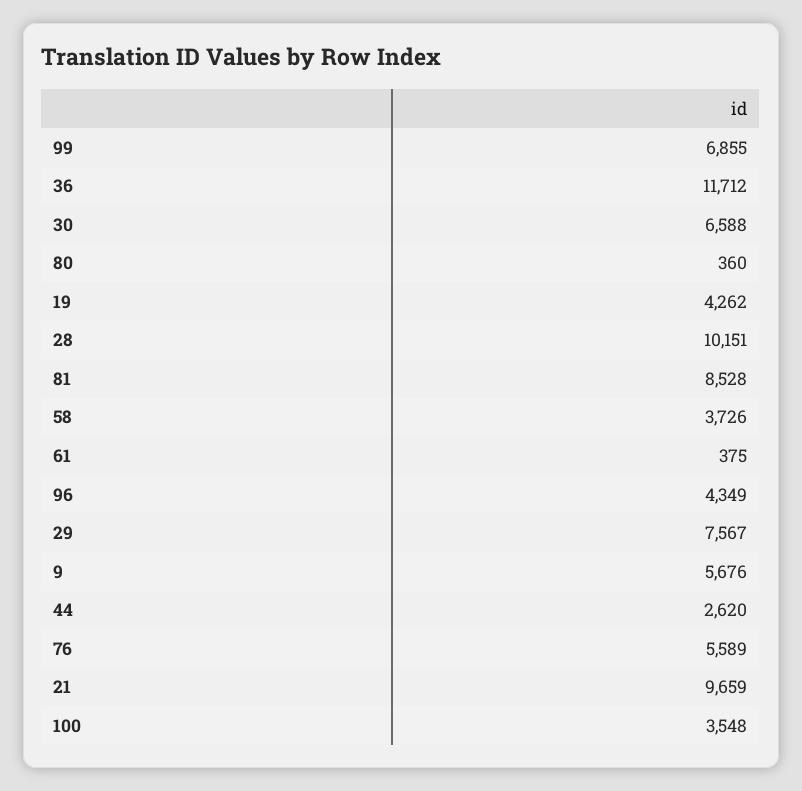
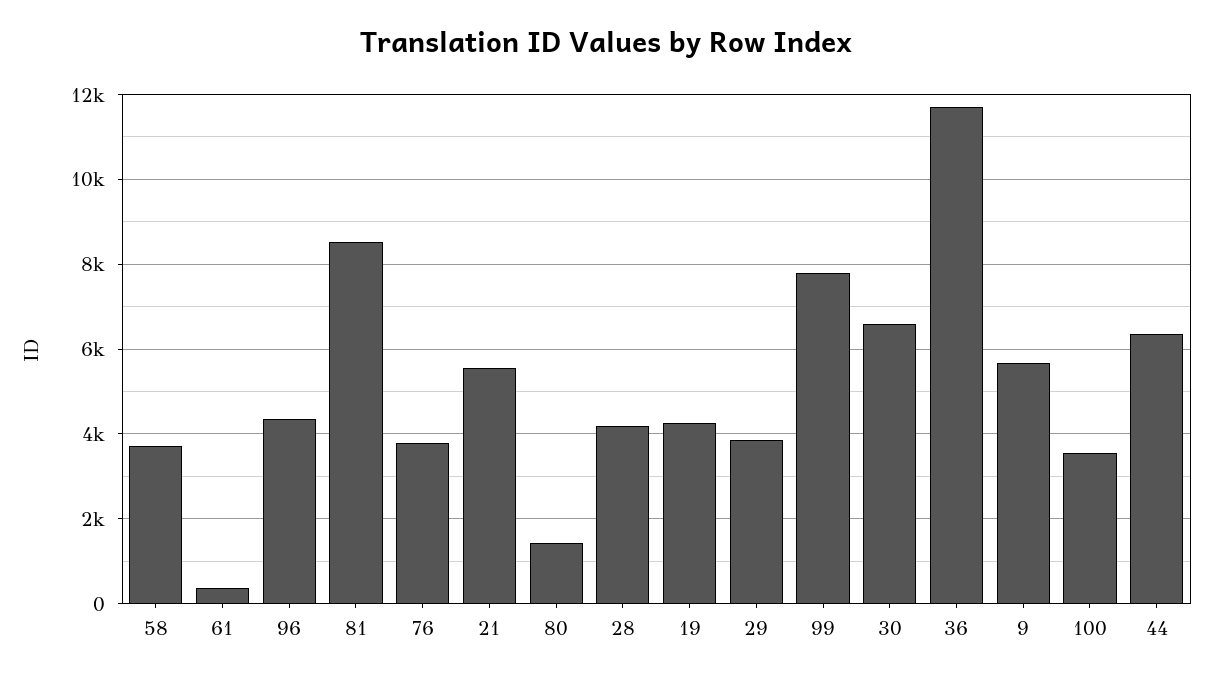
99: 6855 -> 7800
80: 360 -> 1400
28: 10151 -> 4200
29: 7567 -> 3800
44: 2620 -> 6400
76: 5589 -> 3800
21: 9659 -> 5600

